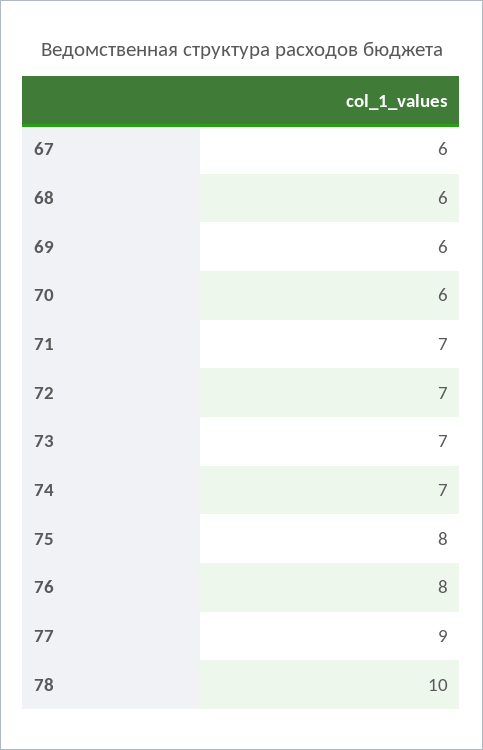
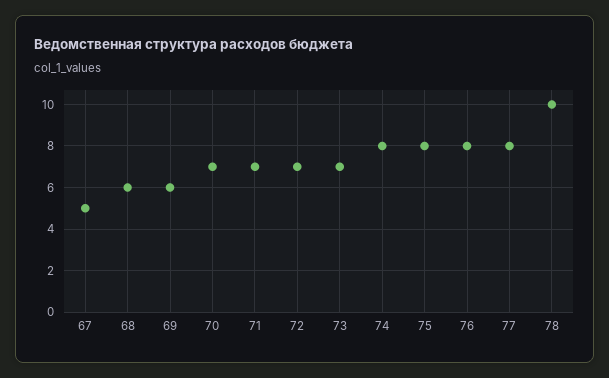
67: 6 -> 5
70: 6 -> 7
74: 7 -> 8
77: 9 -> 8

